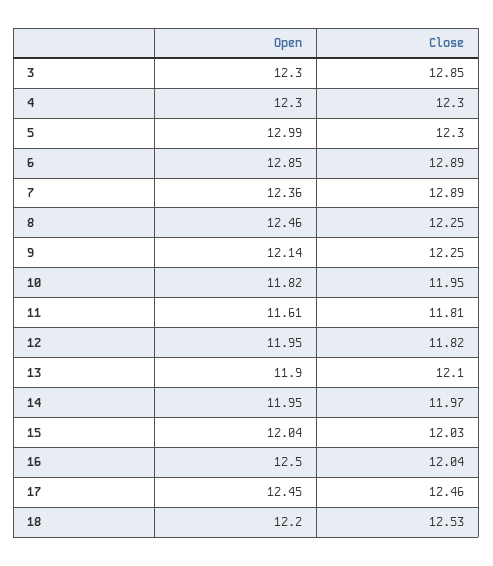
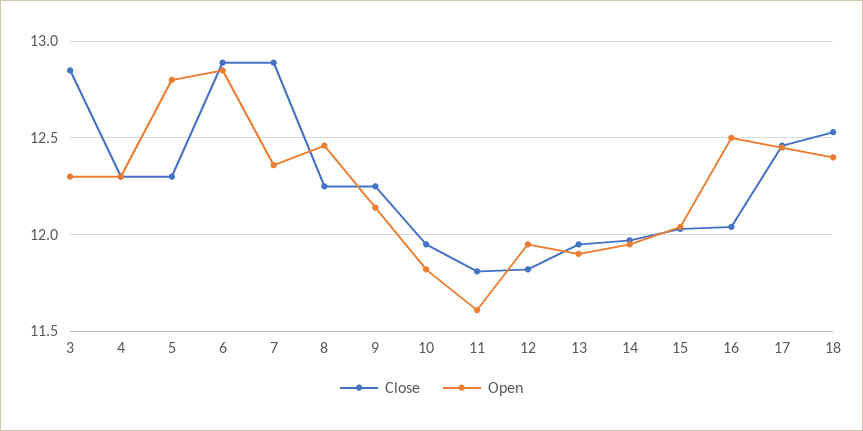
Open, 5: 12.99 -> 12.8
Close, 13: 12.1 -> 11.95
Open, 18: 12.2 -> 12.4

